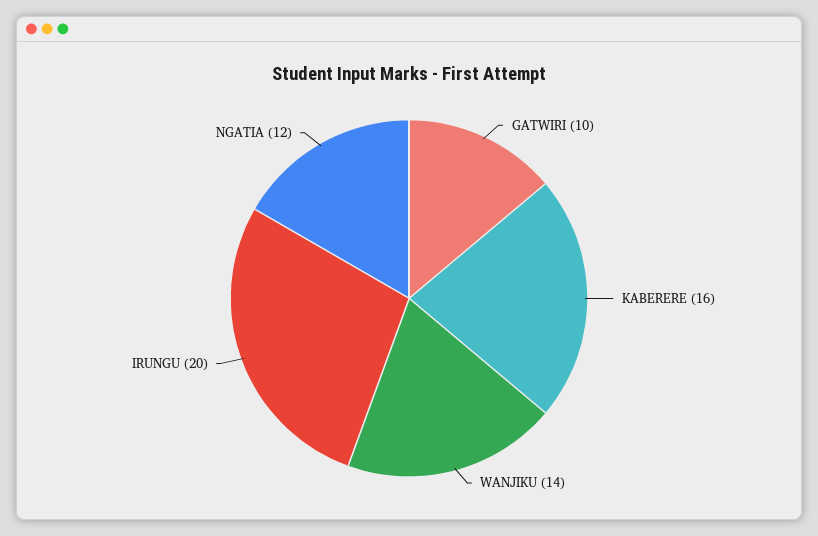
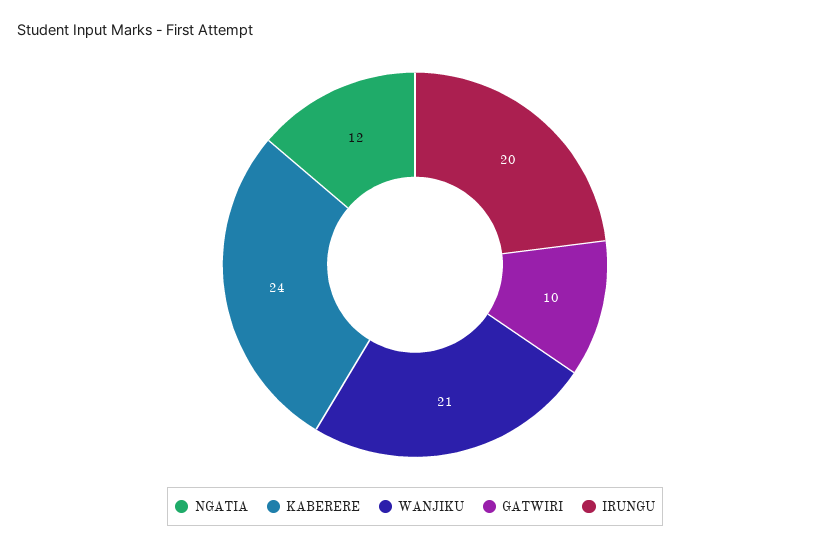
KABERERE: 16 -> 24
WANJIKU: 14 -> 21

